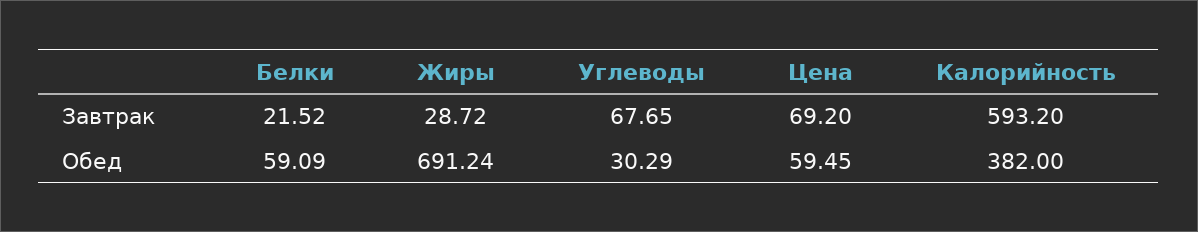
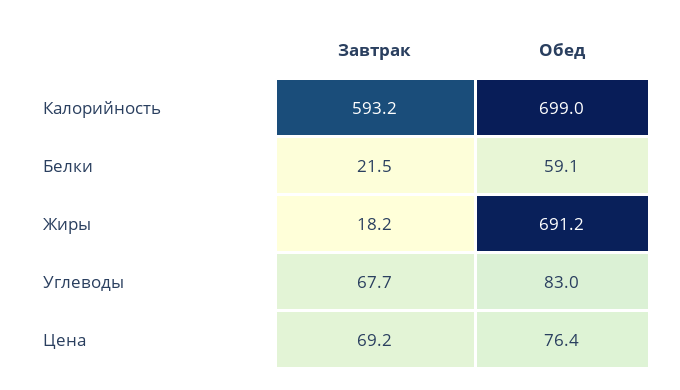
Жиры, Завтрак: 28.72 -> 18.2
Углеводы, Обед: 30.29 -> 83
Цена, Обед: 59.45 -> 76.4
Калорийность, Обед: 382 -> 699

